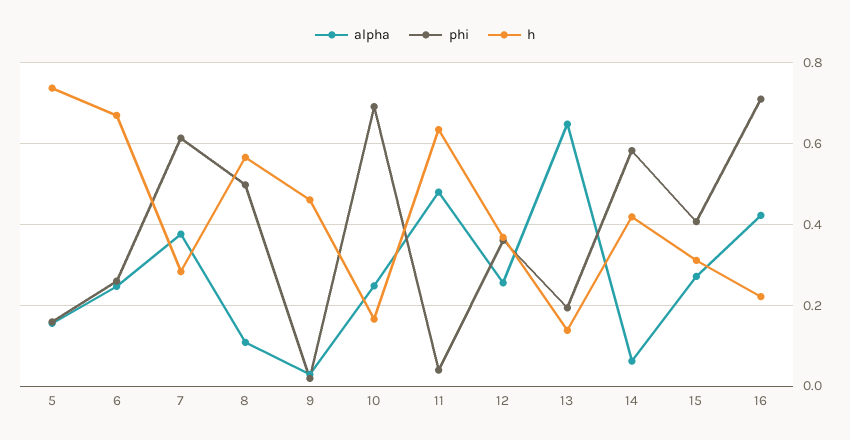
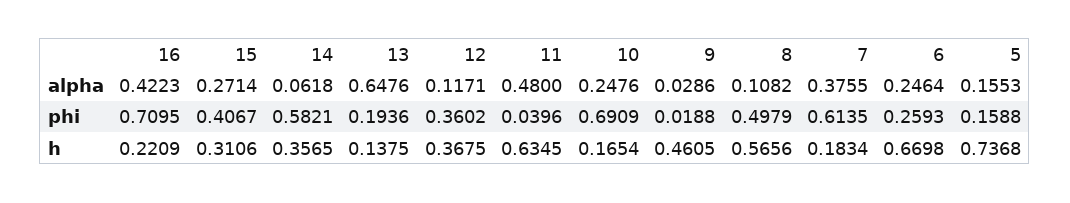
h, 7: 0.28 -> 0.1834
alpha, 12: 0.26 -> 0.1171
h, 14: 0.42 -> 0.3565

